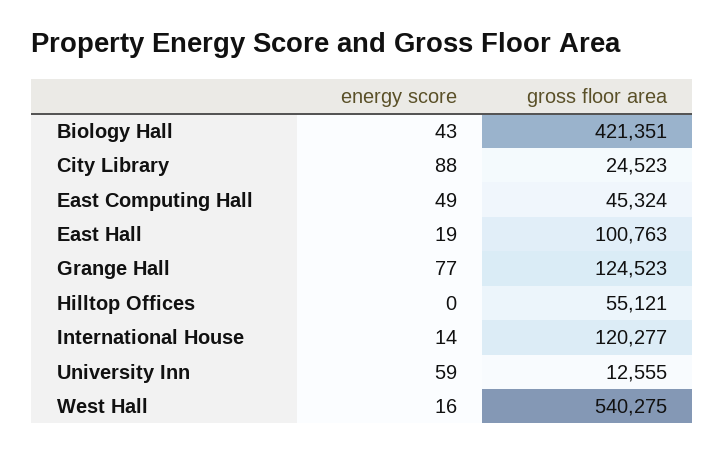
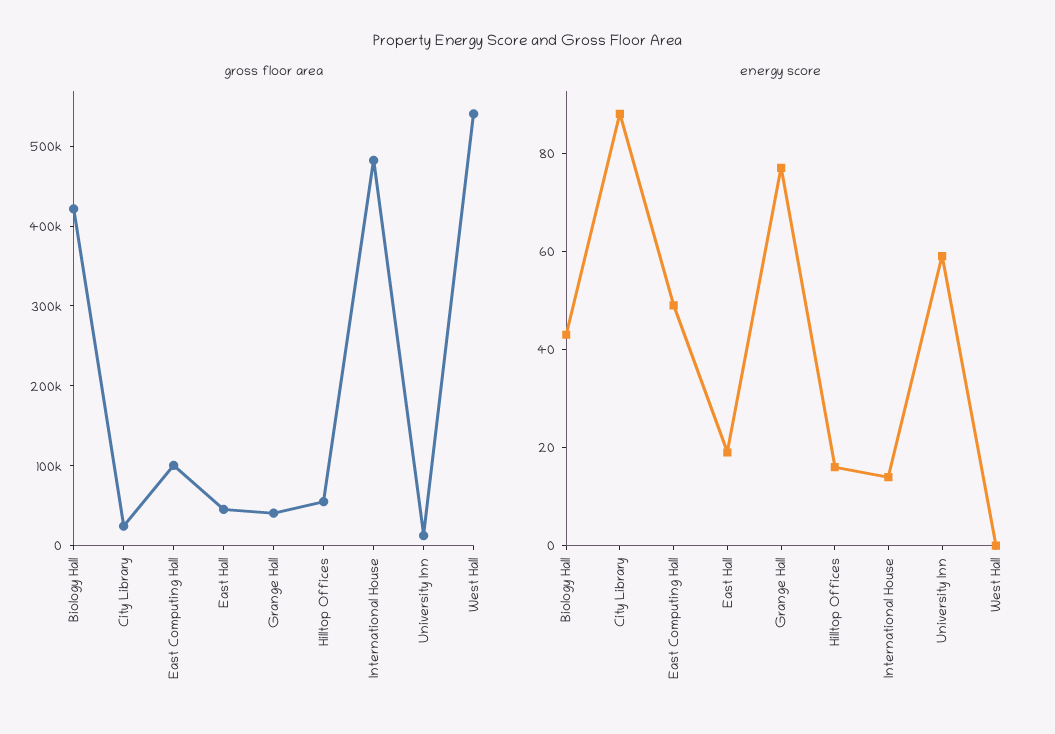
gross floor area, East Computing Hall: 45324 -> 100000
gross floor area, East Hall: 100763 -> 40000
gross floor area, Grange Hall: 124523 -> 40000
energy score, Hilltop Offices: 0 -> 15
gross floor area, International House: 120277 -> 480000
energy score, West Hall: 16 -> 0

